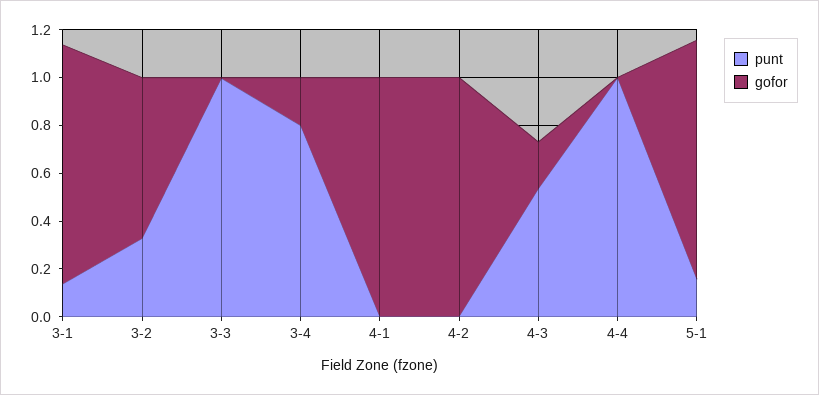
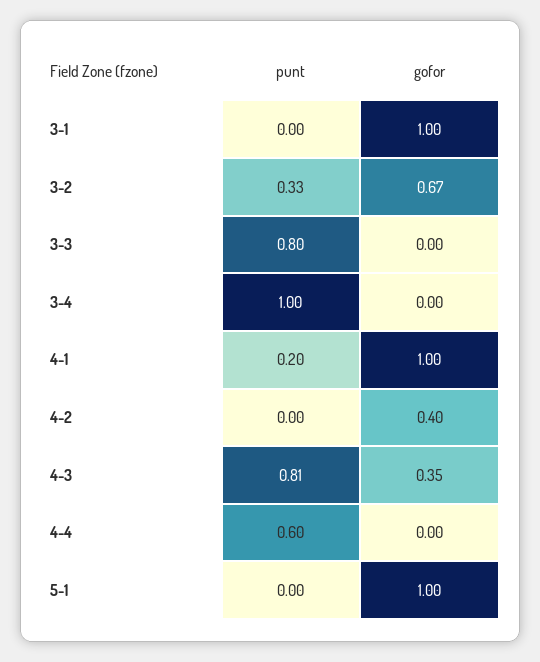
punt, 3-1: 0.15 -> 0
punt, 3-3: 1 -> 0.8
punt, 3-4: 0.8 -> 1
gofor, 3-4: 0.2 -> 0
punt, 4-1: 0 -> 0.2
gofor, 4-2: 1 -> 0.4
punt, 4-3: 0.55 -> 0.81
gofor, 4-3: 0.2 -> 0.35
punt, 4-4: 1 -> 0.6
punt, 5-1: 0.15 -> 0

